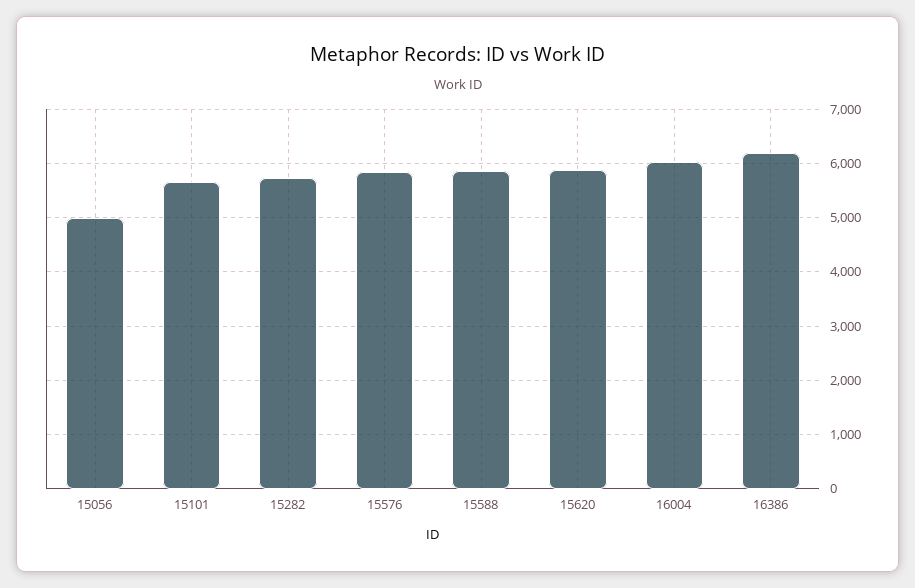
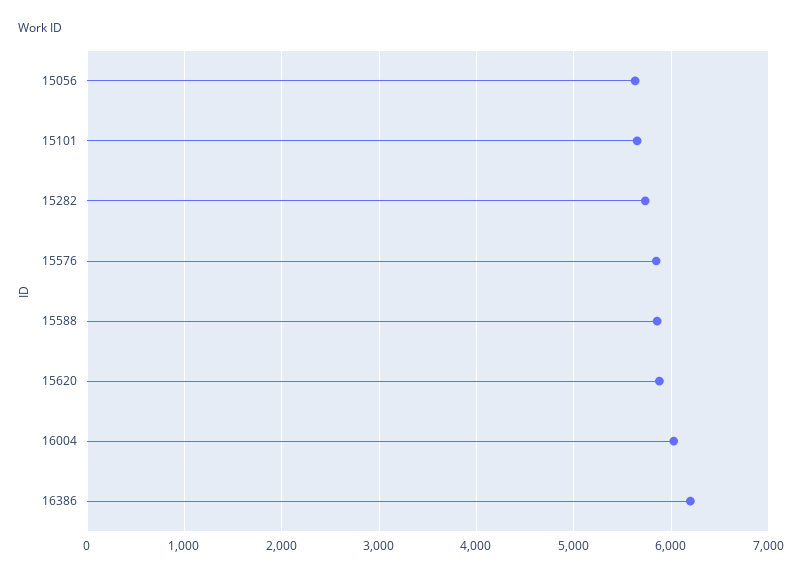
15056: 5000 -> 5600

